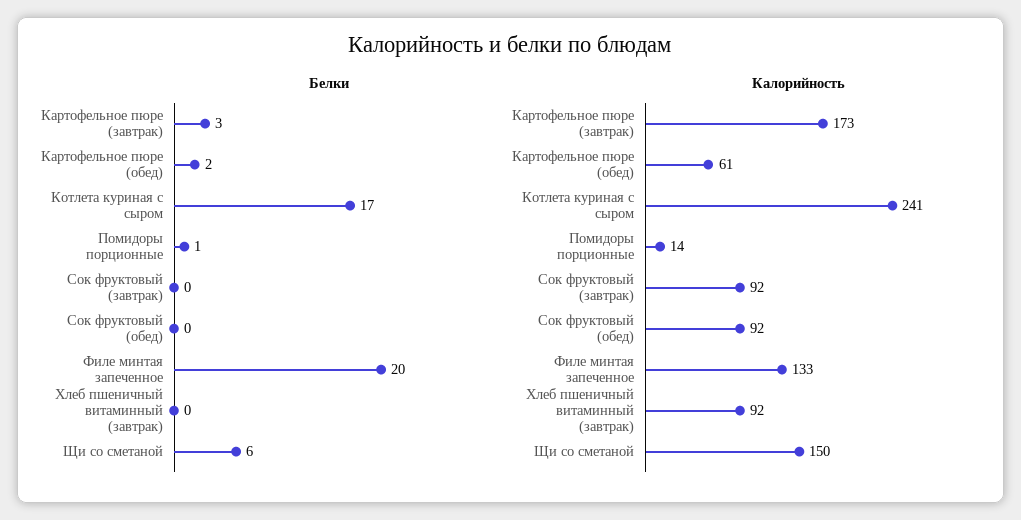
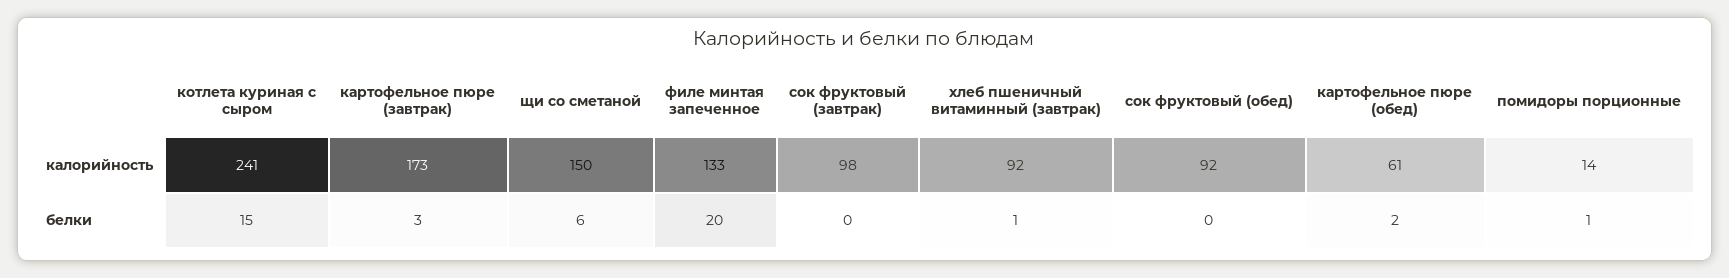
Белки, Котлета куриная с сыром: 17 -> 15
Белки, Хлеб пшеничный витаминный (завтрак): 0 -> 1
Калорийность, Сок фруктовый (завтрак): 92 -> 98

